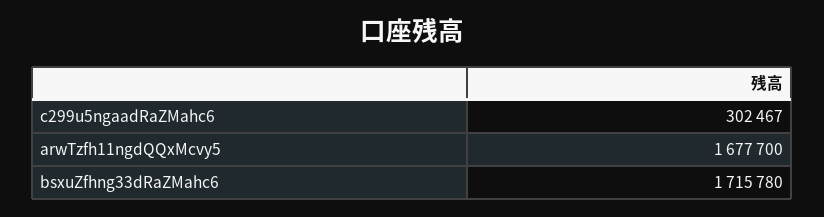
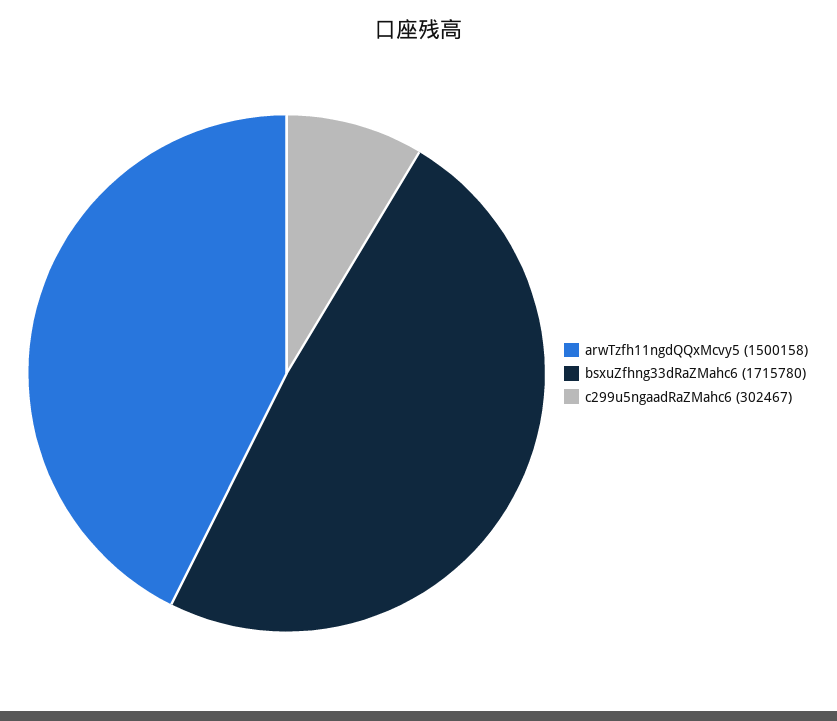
arwTzfh11ngdQQxMcvy5: 1677700 -> 1500158

